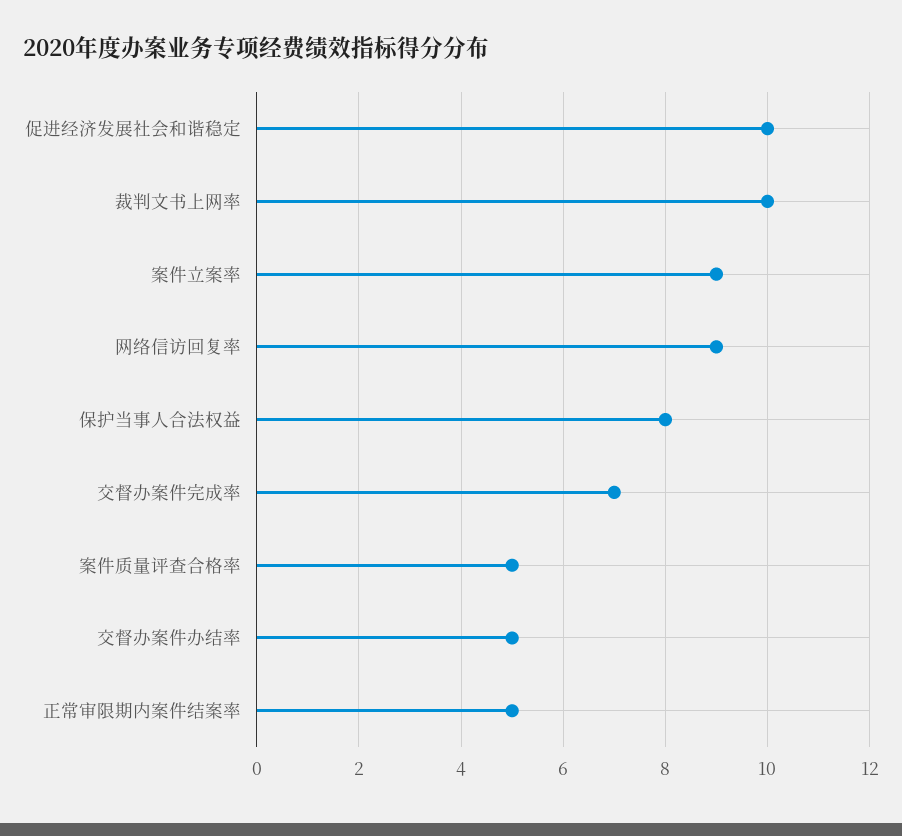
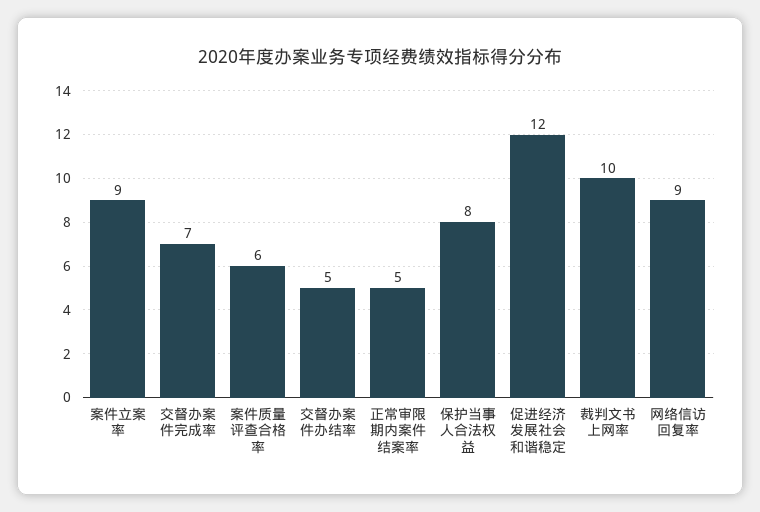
促进经济发展社会和谐稳定: 10 -> 12
案件质量评查合格率: 5 -> 6

